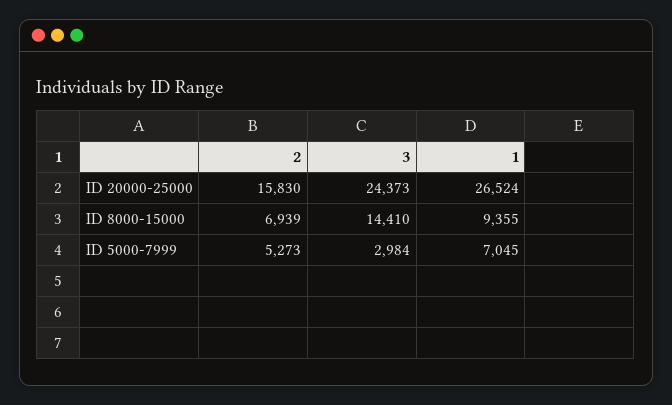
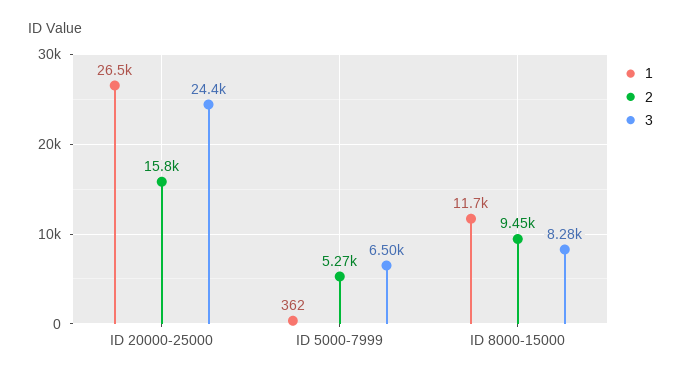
2, ID 8000-15000: 6939 -> 9450
3, ID 8000-15000: 14410 -> 8280
1, ID 8000-15000: 9355 -> 11700
3, ID 5000-7999: 2984 -> 6500
1, ID 5000-7999: 7045 -> 362

